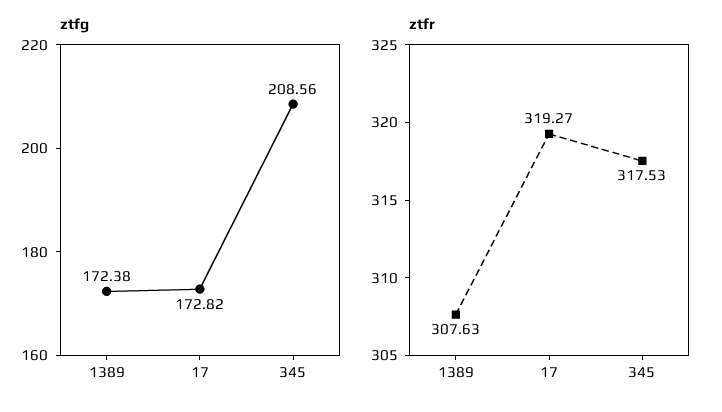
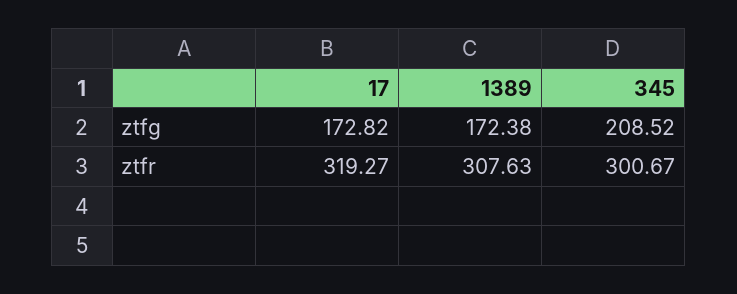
ztfg, 345: 208.56 -> 208.52
ztfr, 345: 317.53 -> 300.67

